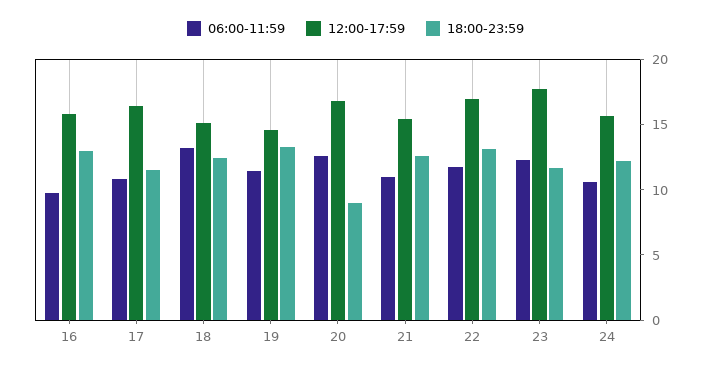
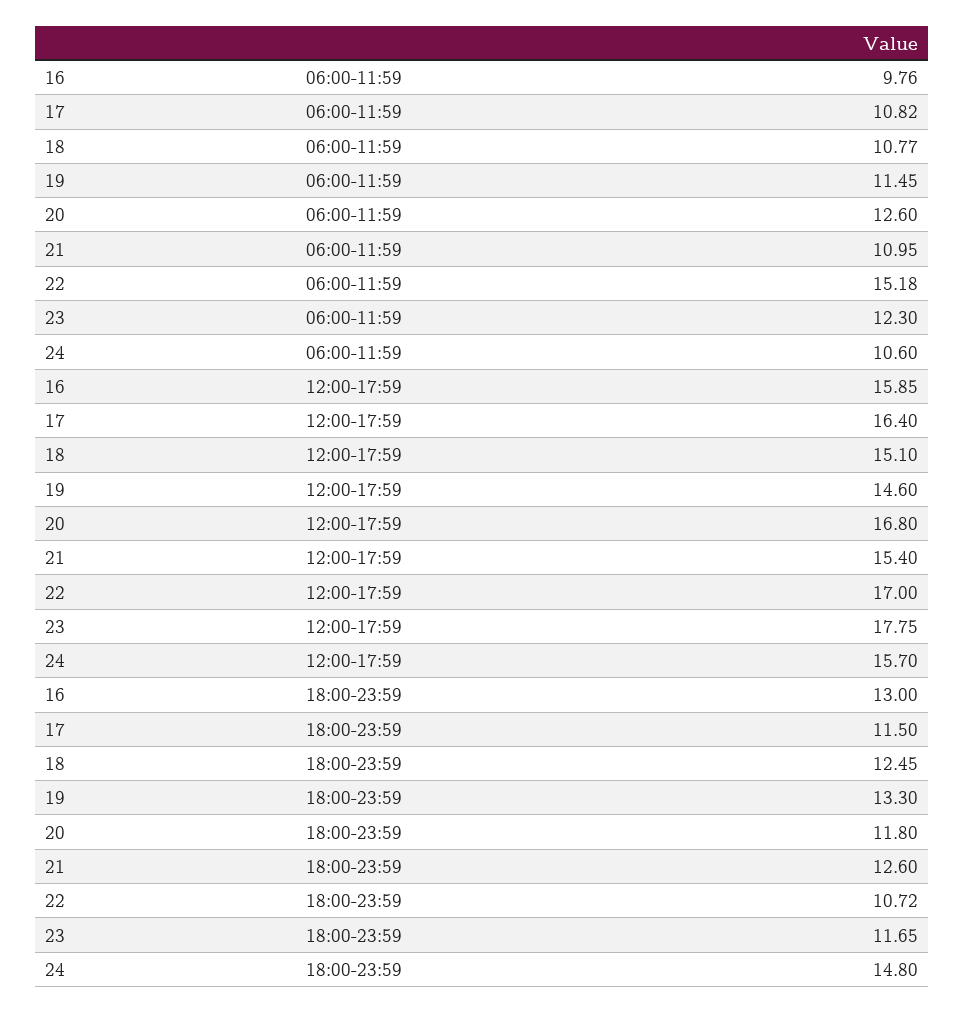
06:00-11:59, 18: 13 -> 10.77
18:00-23:59, 20: 9 -> 11.8
06:00-11:59, 22: 12 -> 15.18
18:00-23:59, 22: 13 -> 10.72
18:00-23:59, 24: 12 -> 14.8

